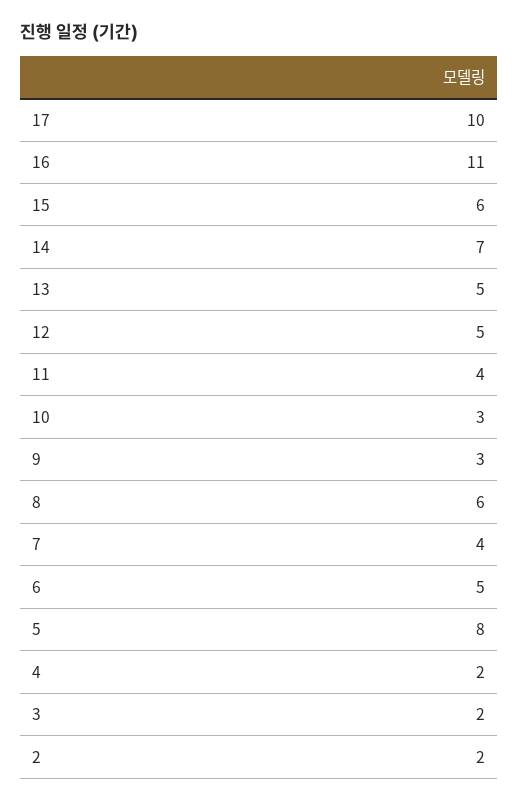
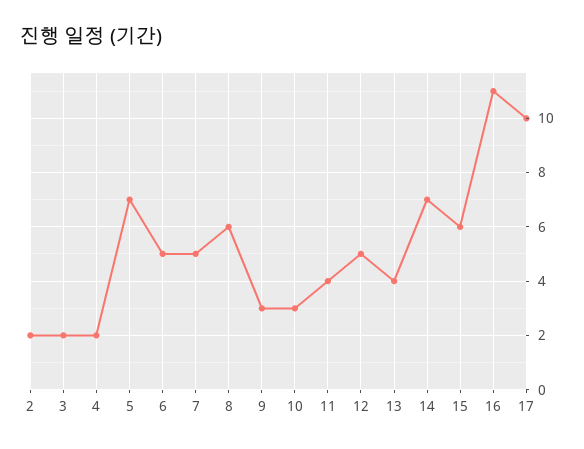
13: 5 -> 4
7: 4 -> 5
5: 8 -> 7

